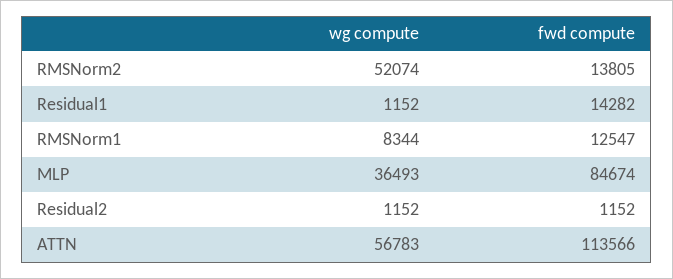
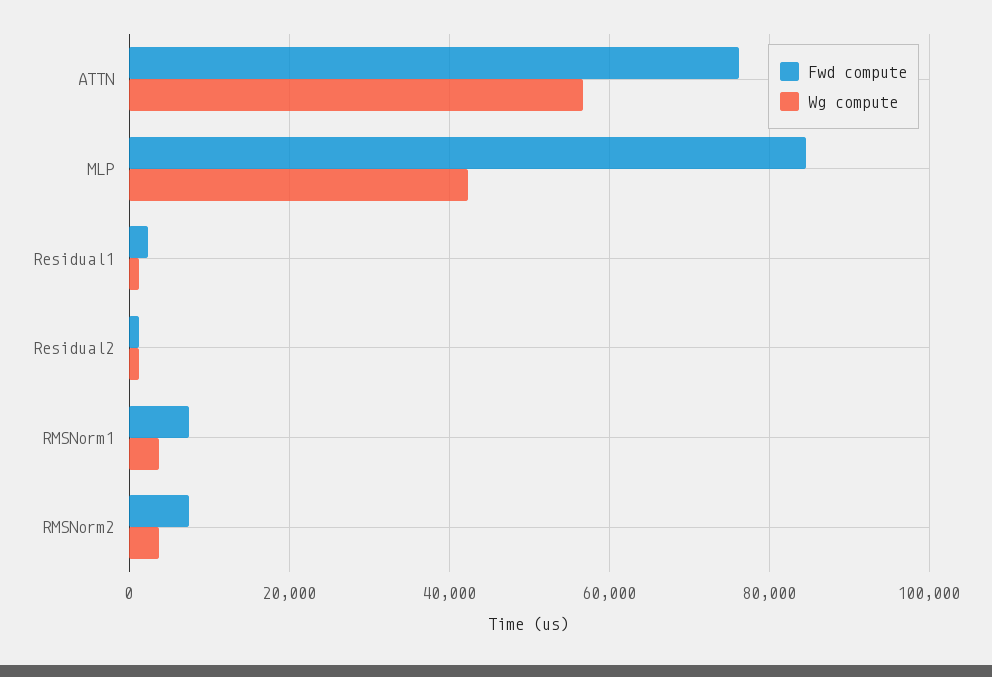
wg compute, RMSNorm2: 52074 -> 4000
fwd compute, RMSNorm2: 13805 -> 8000
fwd compute, Residual1: 14282 -> 2000
wg compute, RMSNorm1: 8344 -> 4000
fwd compute, RMSNorm1: 12547 -> 8000
wg compute, MLP: 36493 -> 42000
fwd compute, ATTN: 113566 -> 76000

